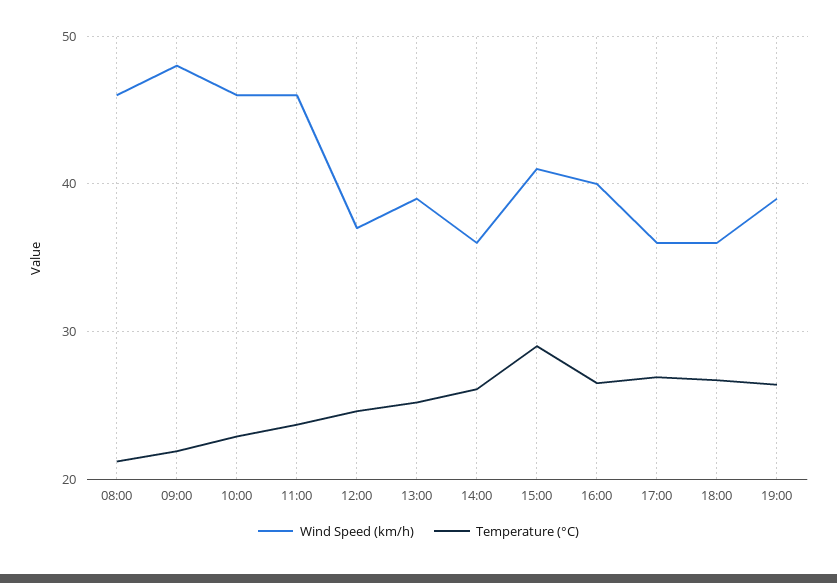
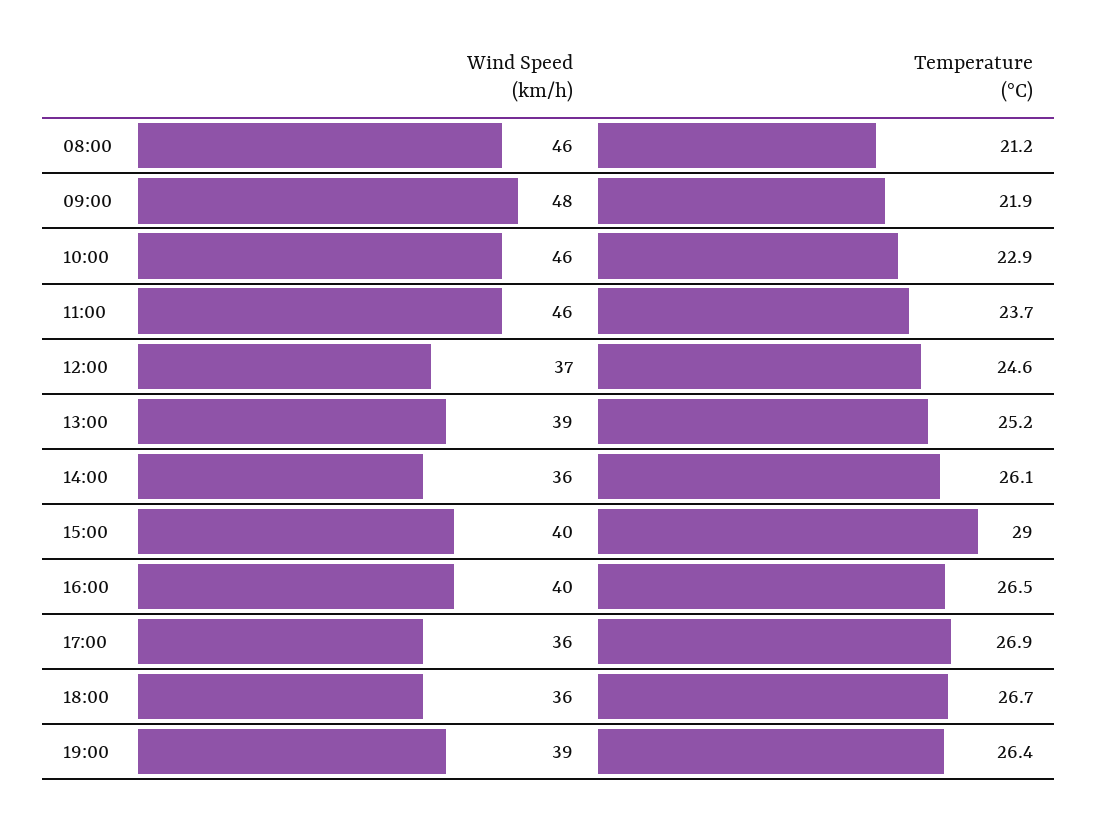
Wind Speed (km/h), 15:00: 41 -> 40

